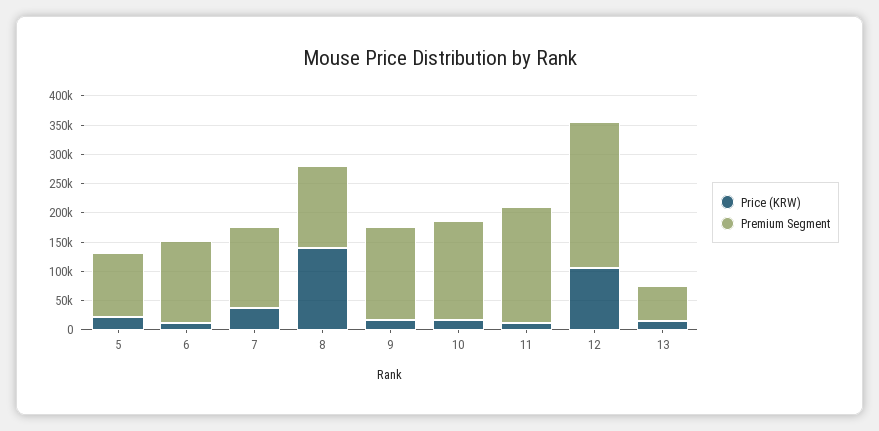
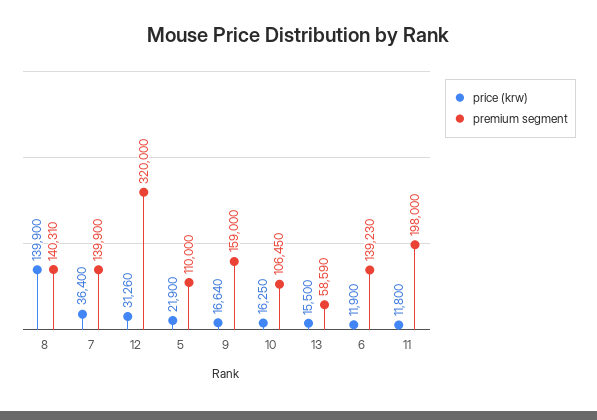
Premium Segment, 10: 175000 -> 106450
Price (KRW), 12: 100000 -> 31260
Premium Segment, 12: 250000 -> 320000

